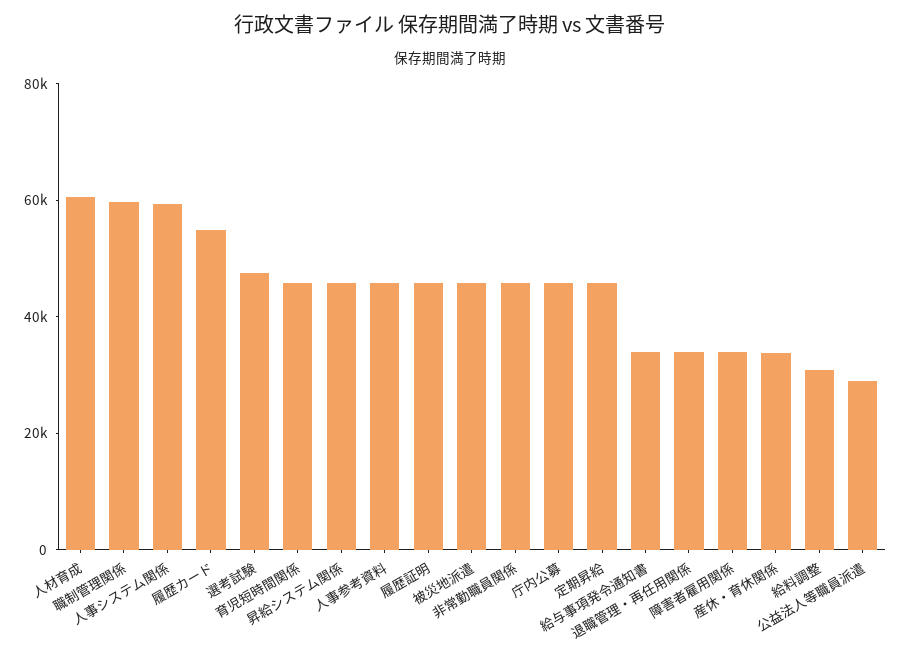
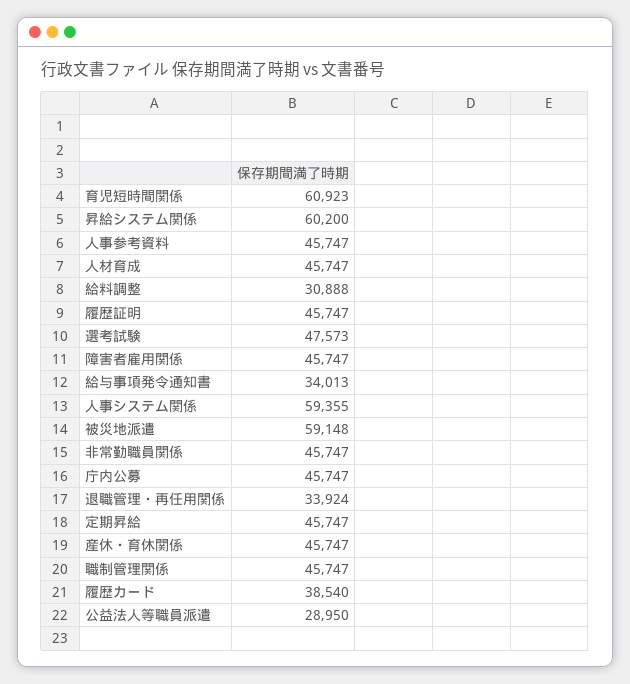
人材育成: 60000 -> 45747
職制管理関係: 60000 -> 45747
履歴カード: 55000 -> 38540
育児短時間関係: 45000 -> 60923
昇給システム関係: 45000 -> 60200
被災地派遣: 45000 -> 59148
障害者雇用関係: 35000 -> 45747
産休・育休関係: 35000 -> 45747

